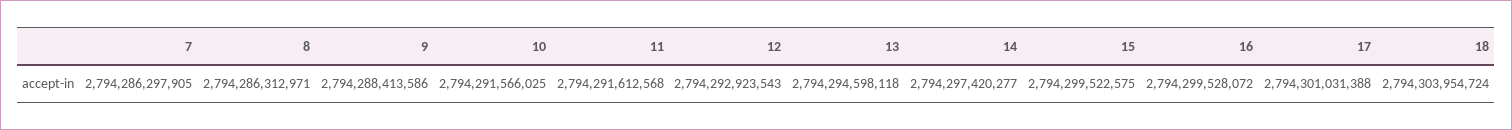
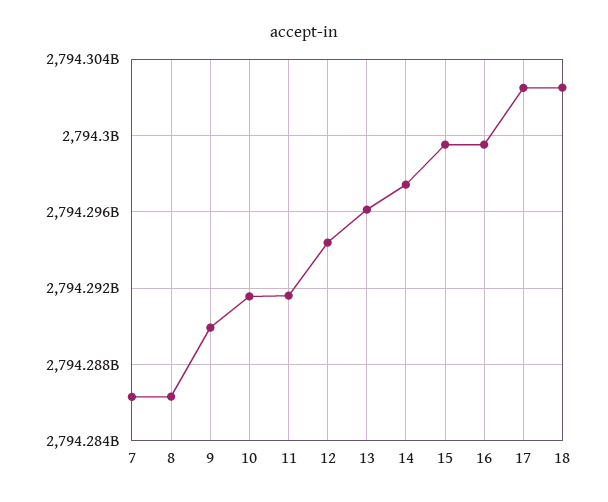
9: 2794288413586 -> 2794290000000
12: 2794292923543 -> 2794294500000
13: 2794294598118 -> 2794296000000
17: 2794301031388 -> 2794302500000
18: 2794303954724 -> 2794302500000

